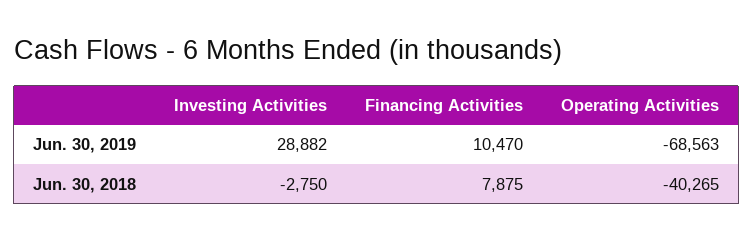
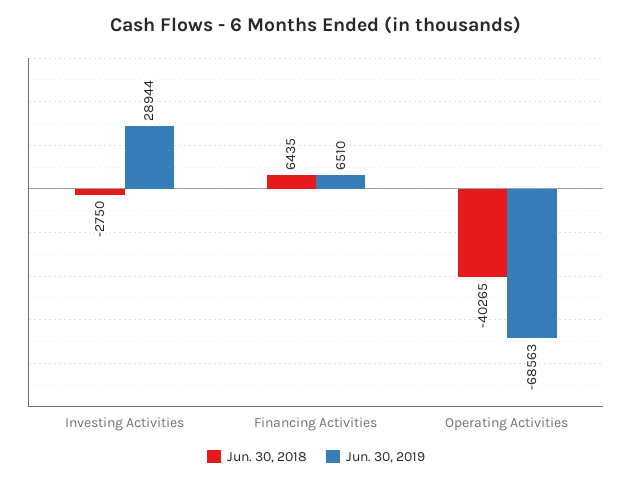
Jun. 30, 2019, Investing Activities: 28882 -> 28944
Jun. 30, 2019, Financing Activities: 10470 -> 6510
Jun. 30, 2018, Financing Activities: 7875 -> 6435

